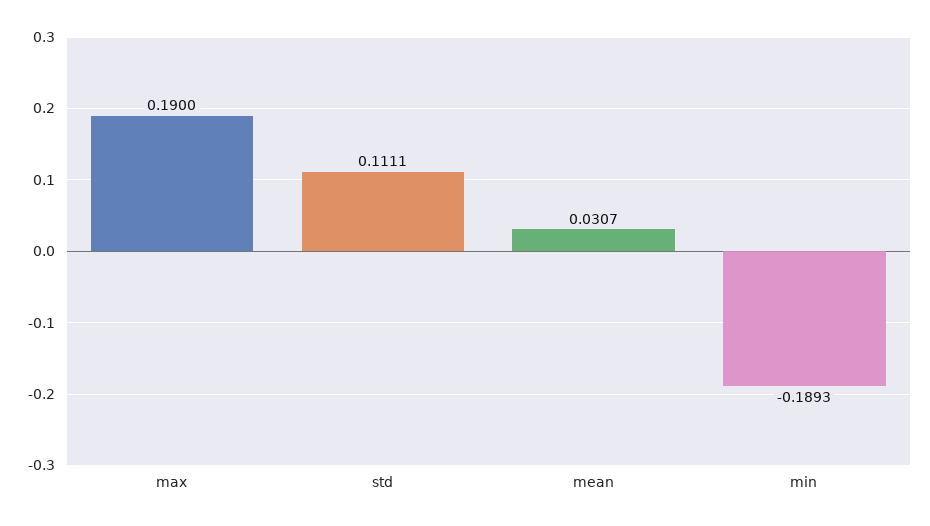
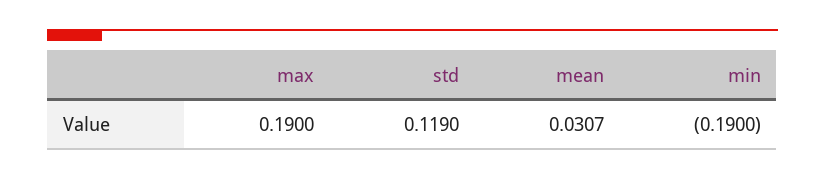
std: 0.1111 -> 0.119
min: -0.1893 -> -0.19

